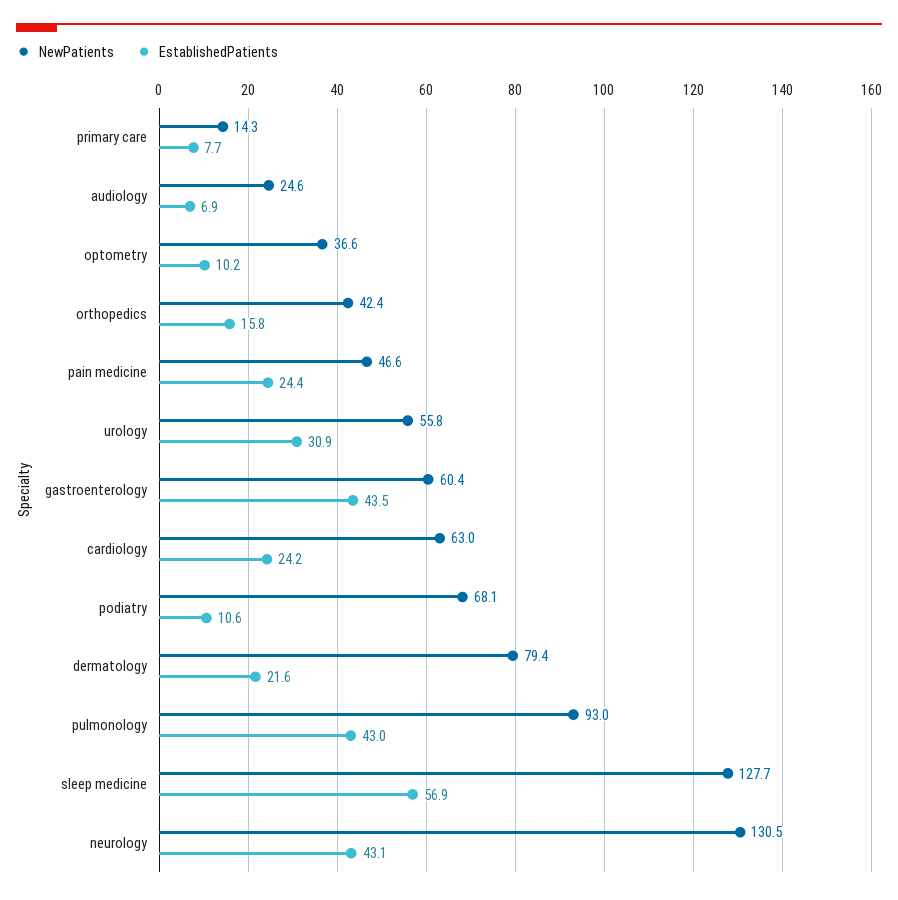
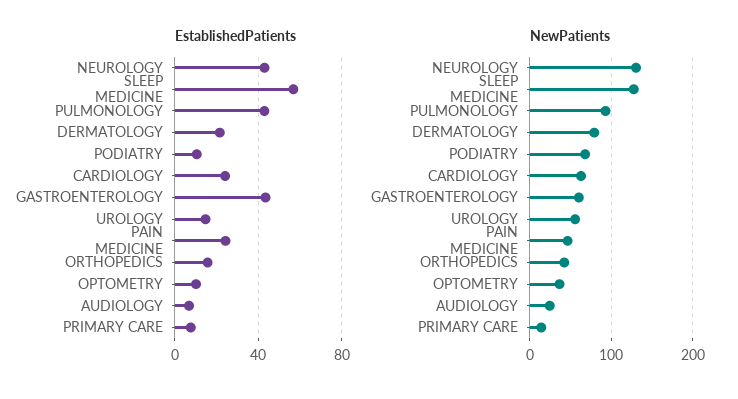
EstablishedPatients, urology: 30.9 -> 15

